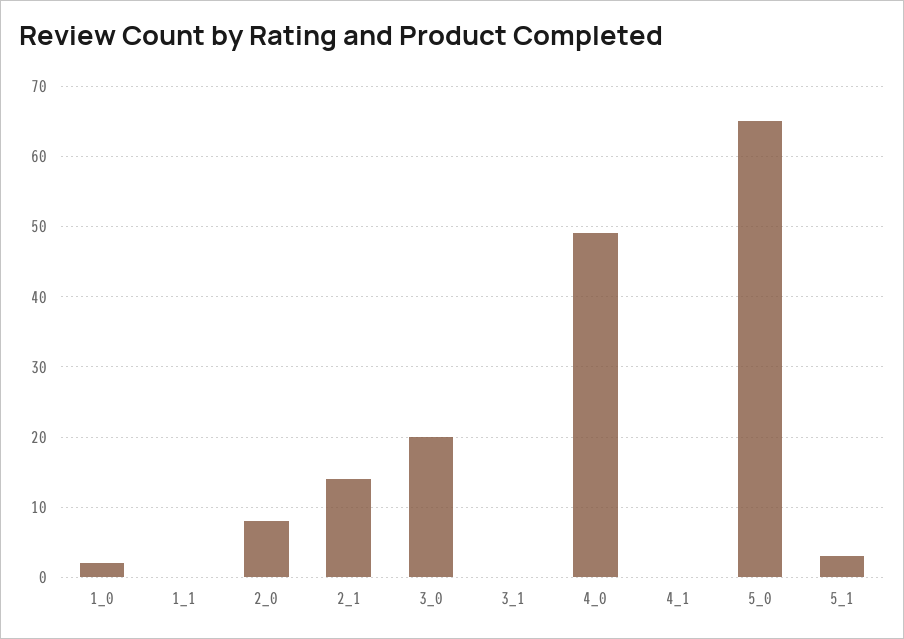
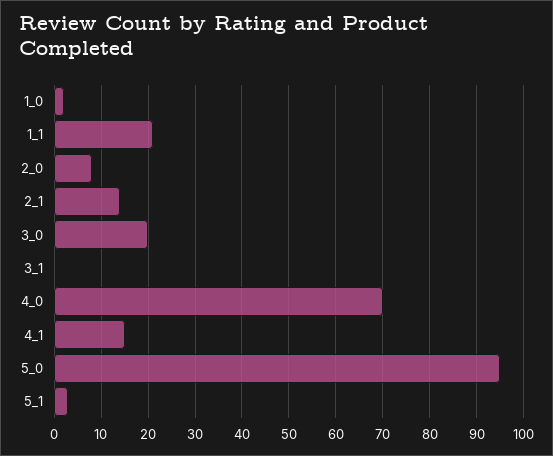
1_1: 0 -> 20
4_0: 49 -> 70
4_1: 0 -> 15
5_0: 65 -> 95

